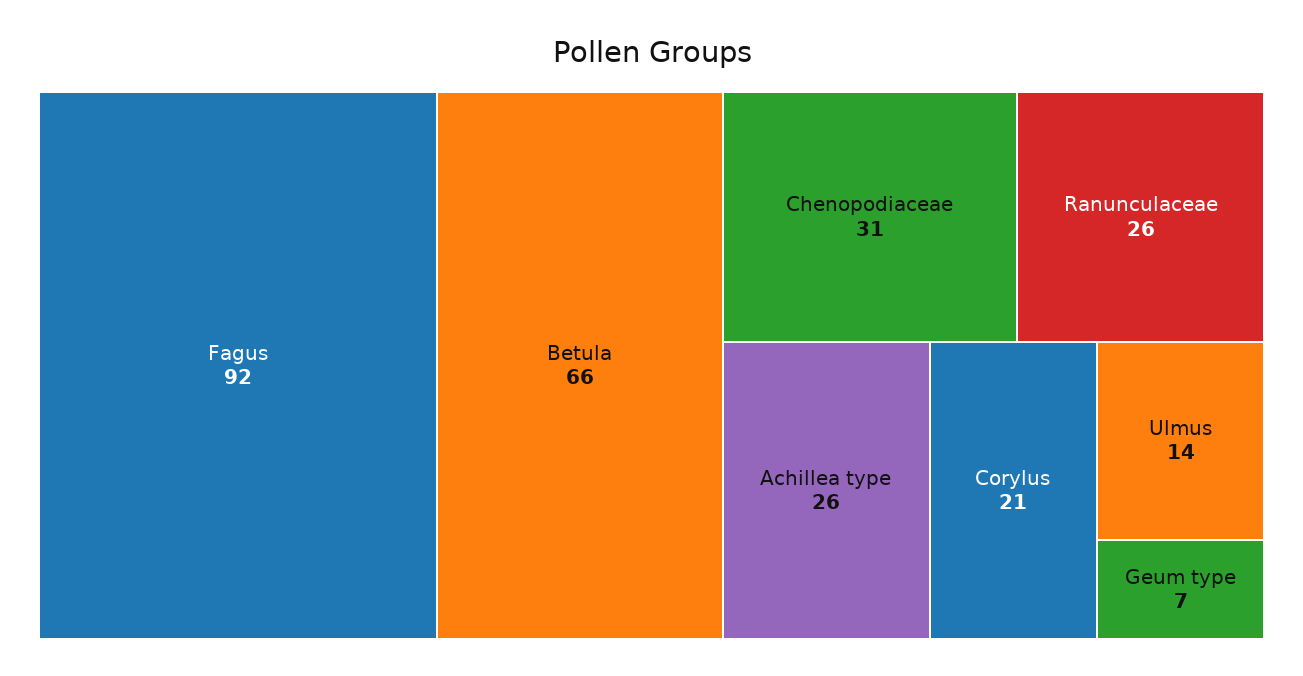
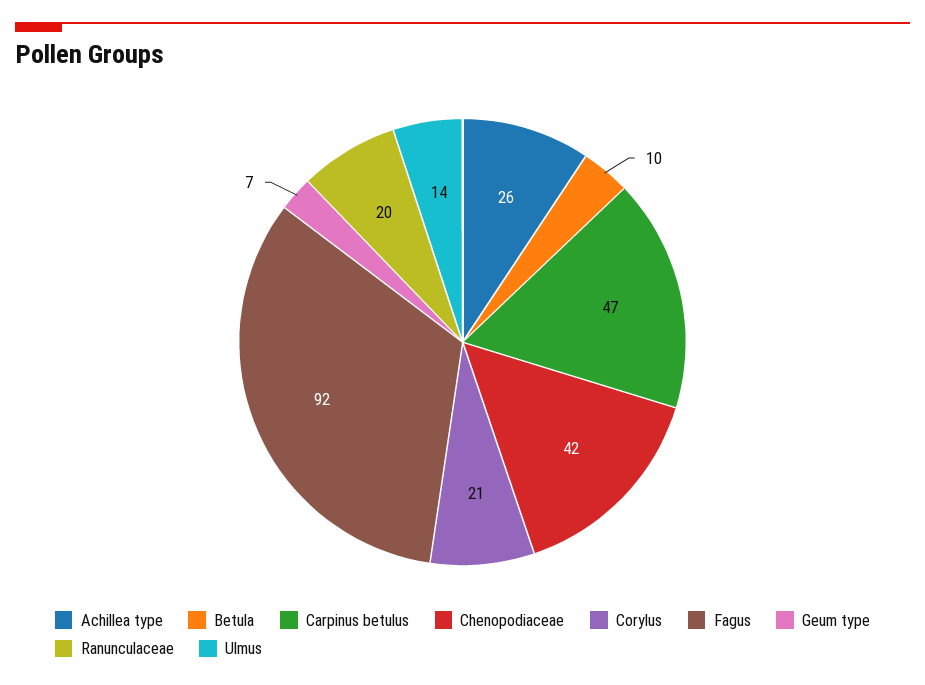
Betula: 66 -> 10
Chenopodiaceae: 31 -> 42
Ranunculaceae: 26 -> 20
Carpinus betulus: none -> 47

